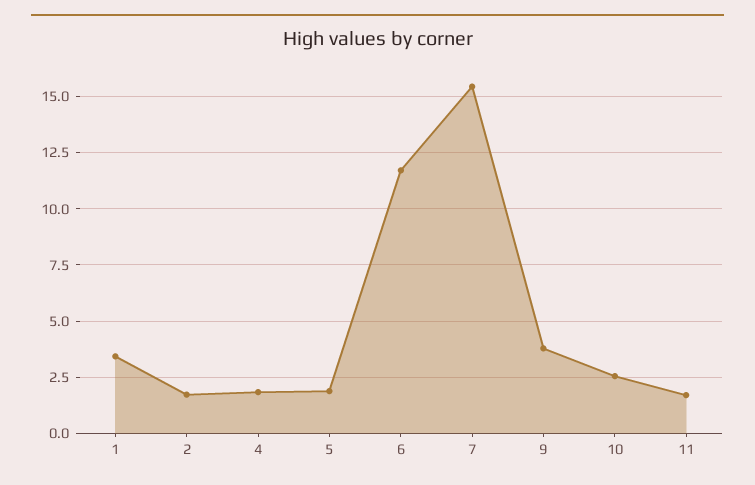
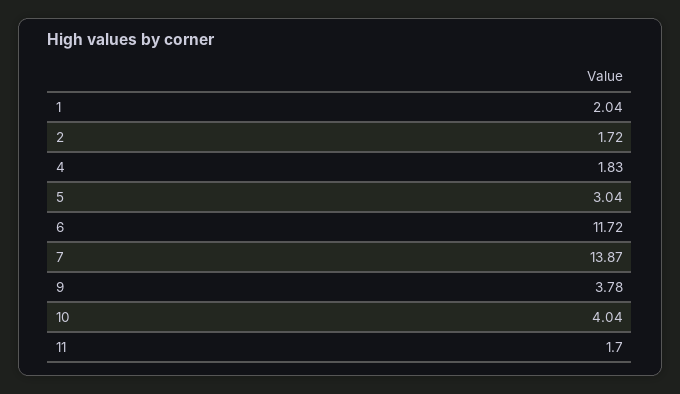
1: 3.5 -> 2.04
5: 2 -> 3.04
7: 15.5 -> 13.87
10: 2.5 -> 4.04

